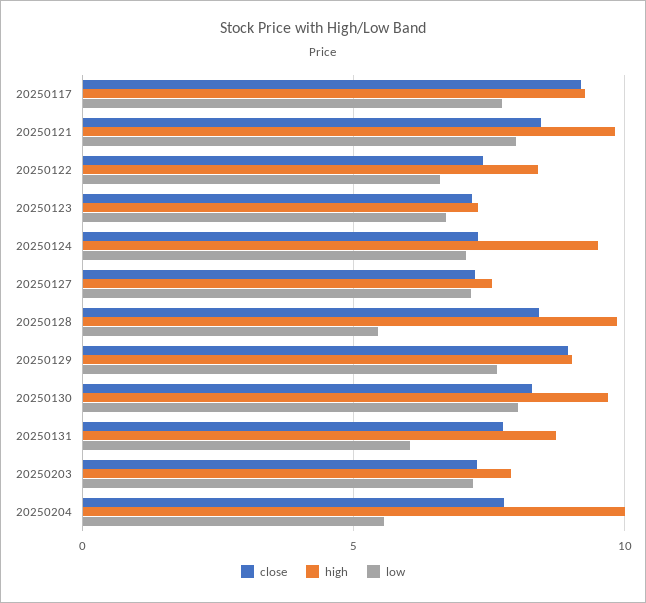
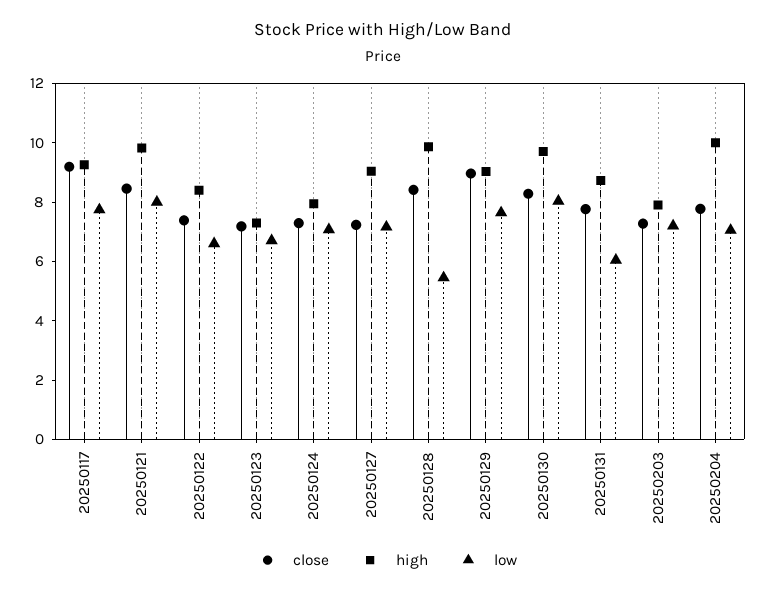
high, 20250124: 9.5 -> 8
high, 20250127: 7.5 -> 9
low, 20250204: 5.5 -> 7

